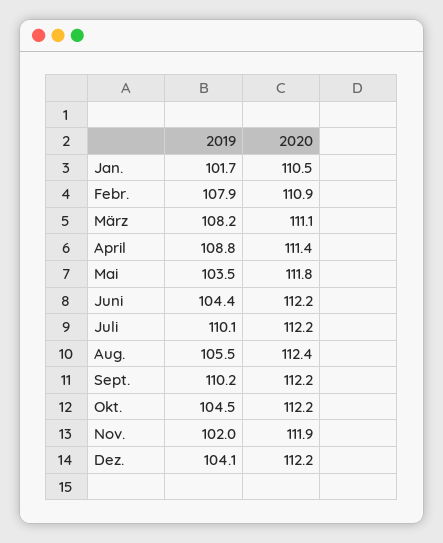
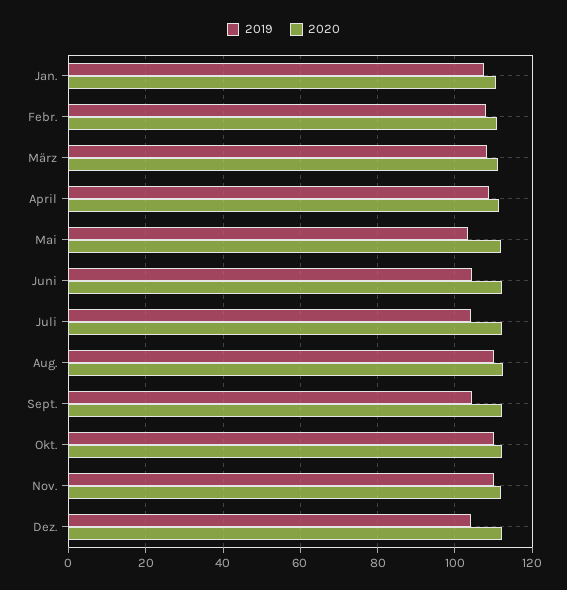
2019, Jan.: 101.7 -> 108
2019, Juli: 110.1 -> 104
2019, Aug.: 105.5 -> 110
2019, Sept.: 110.2 -> 104
2019, Okt.: 104.5 -> 110
2019, Nov.: 102 -> 110

